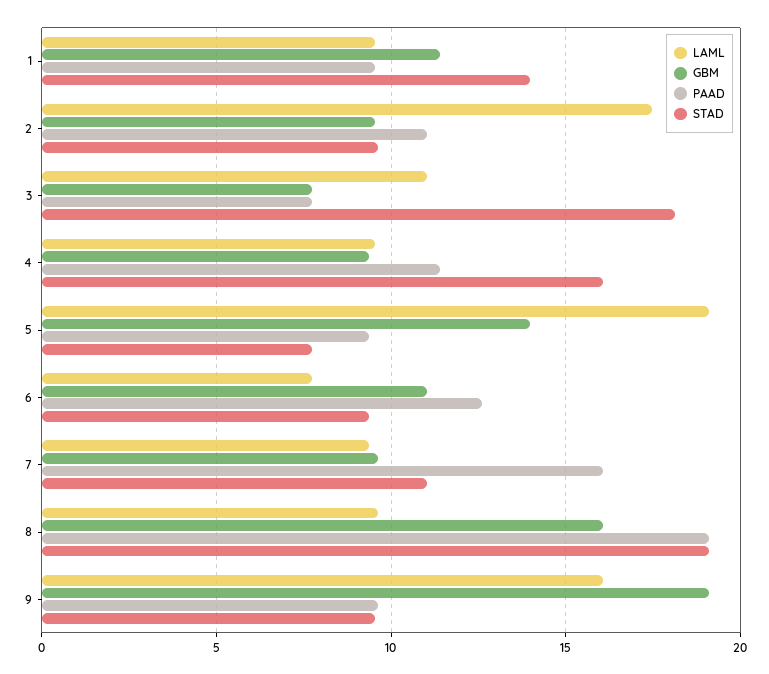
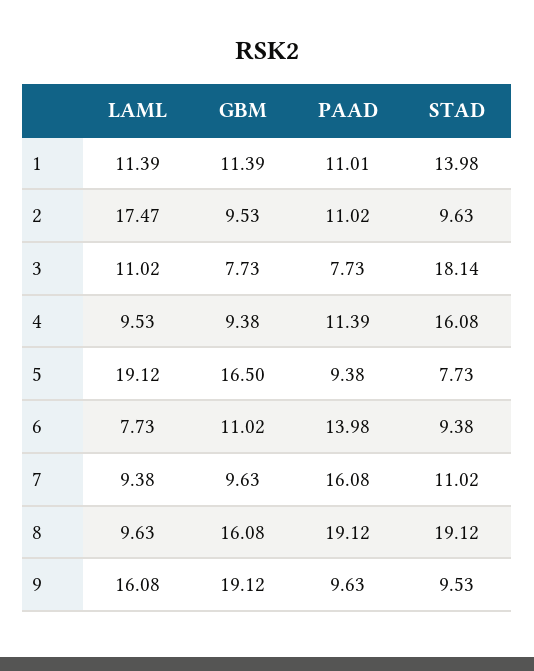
LAML, 1: 9.5 -> 11.39
PAAD, 1: 9.5 -> 11.01
GBM, 5: 14 -> 16.5
PAAD, 6: 12.5 -> 13.98

